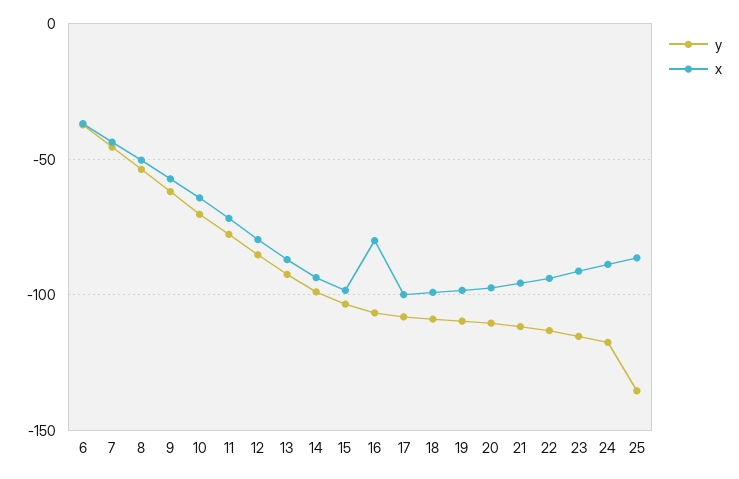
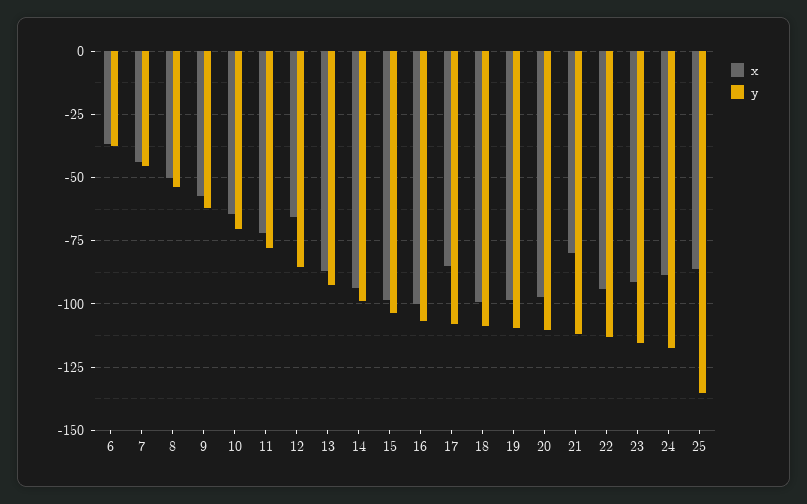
x, 12: -80 -> -65
x, 16: -80 -> -100
x, 17: -100 -> -85
x, 21: -95 -> -80

